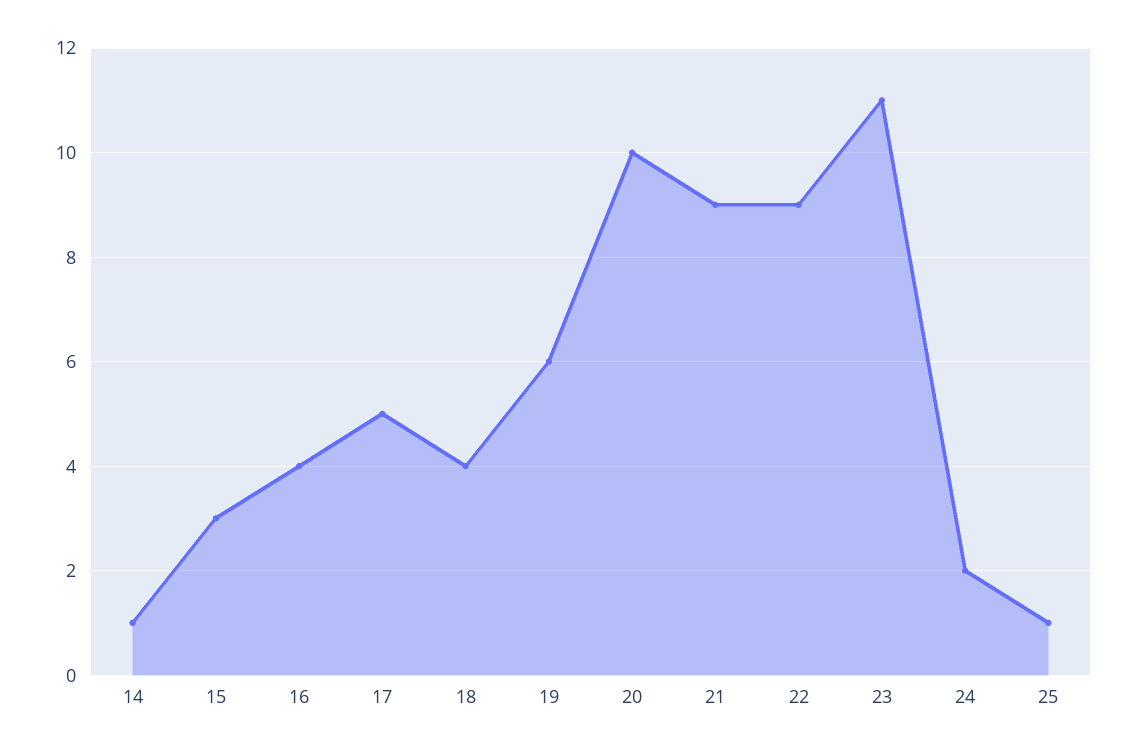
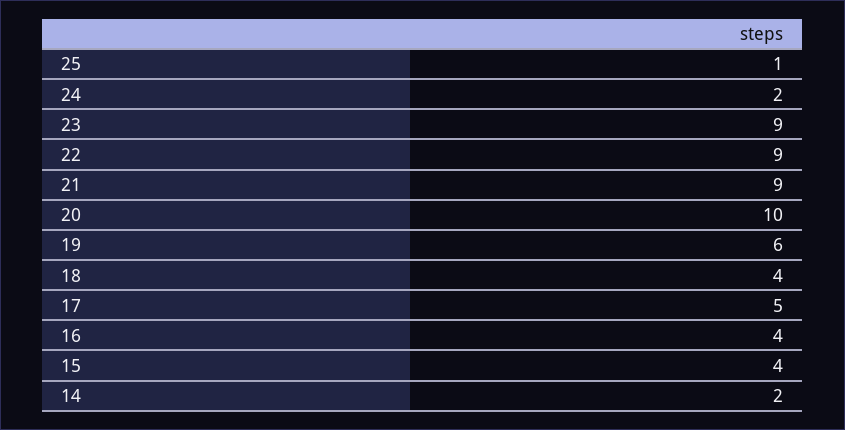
14: 1 -> 2
15: 3 -> 4
23: 11 -> 9

